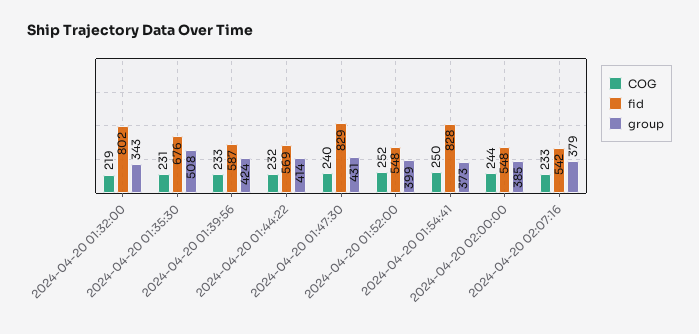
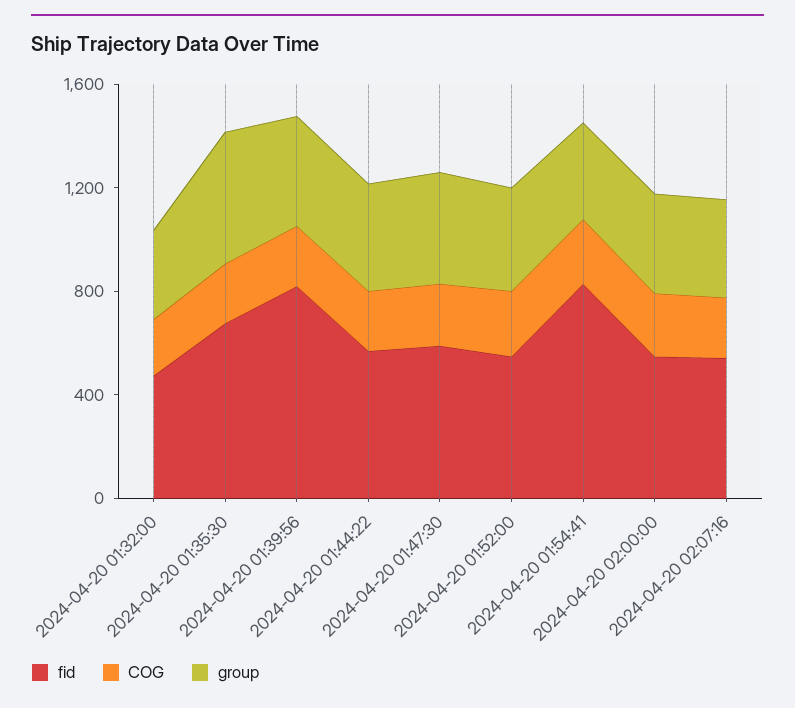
fid, 2024-04-20 01:32:00: 802 -> 500
fid, 2024-04-20 01:39:56: 587 -> 800
fid, 2024-04-20 01:47:30: 829 -> 600

